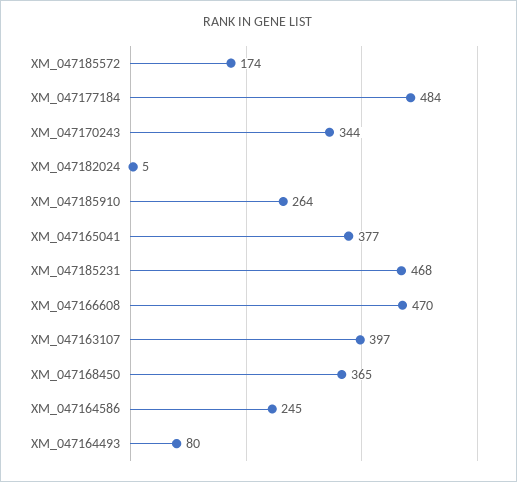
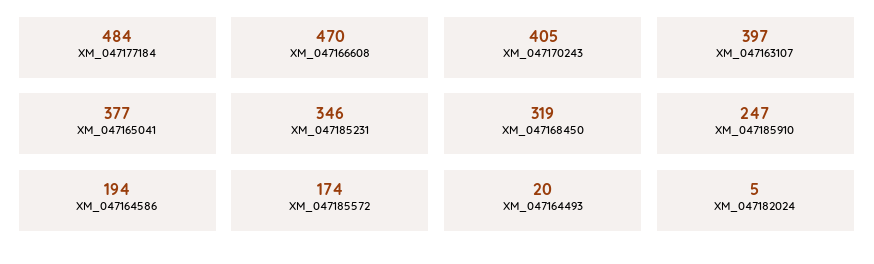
XM_047170243: 344 -> 405
XM_047185910: 264 -> 247
XM_047185231: 468 -> 346
XM_047168450: 365 -> 319
XM_047164586: 245 -> 194
XM_047164493: 80 -> 20

